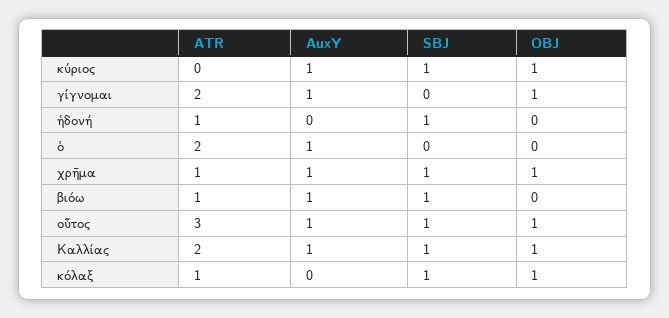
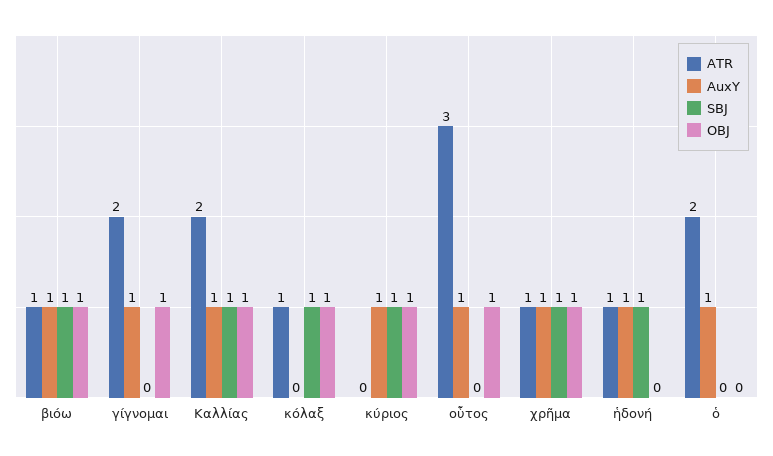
AuxY, ἡδονή: 0 -> 1
OBJ, βιόω: 0 -> 1
SBJ, οὗτος: 1 -> 0

